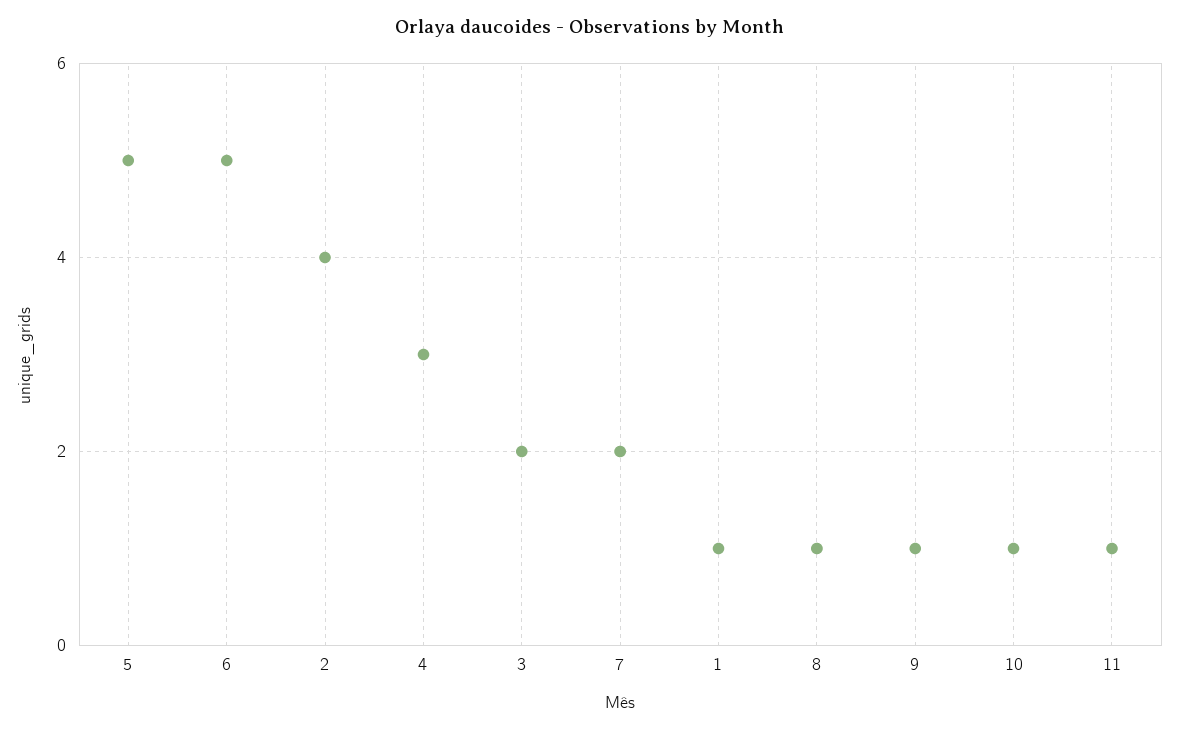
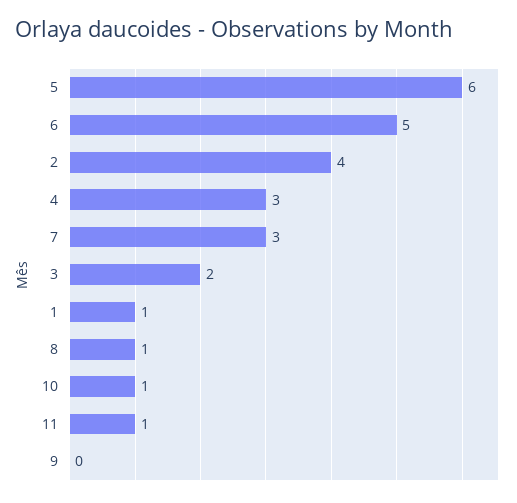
5: 5 -> 6
7: 2 -> 3
9: 1 -> 0

